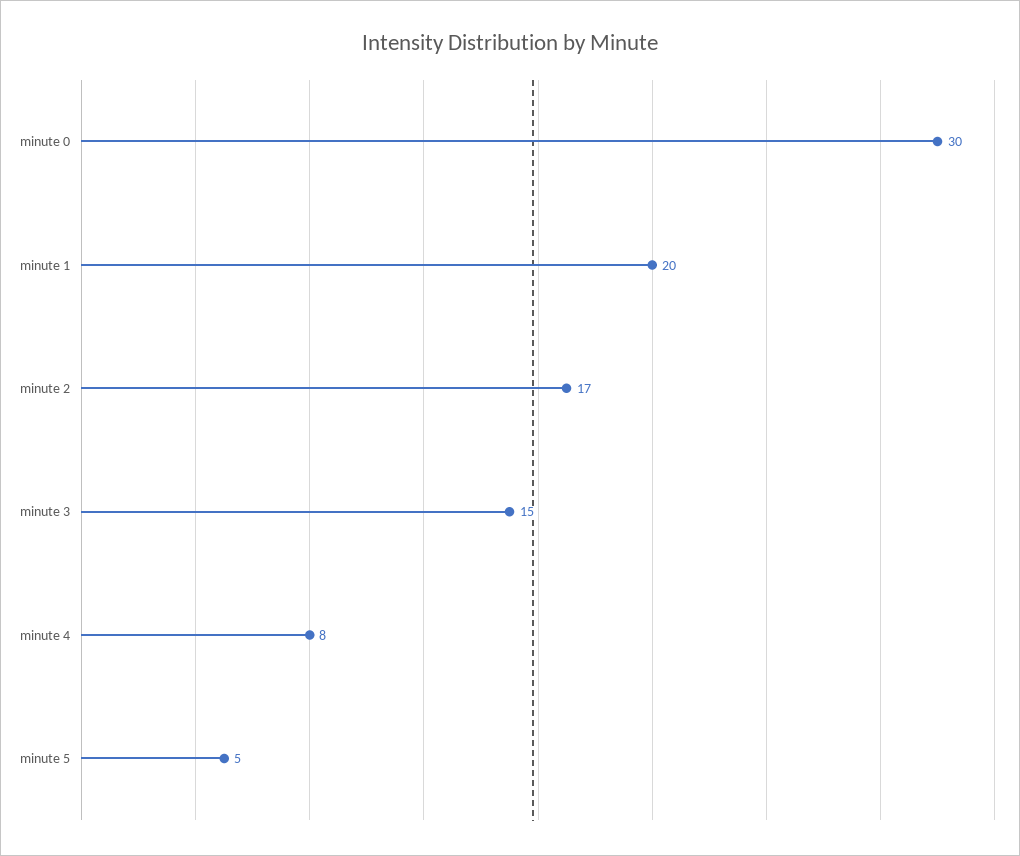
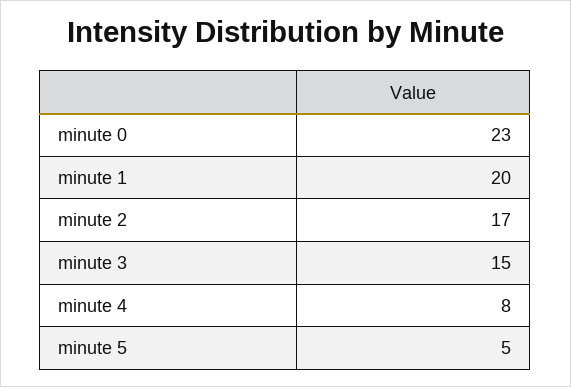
minute 0: 30 -> 23

